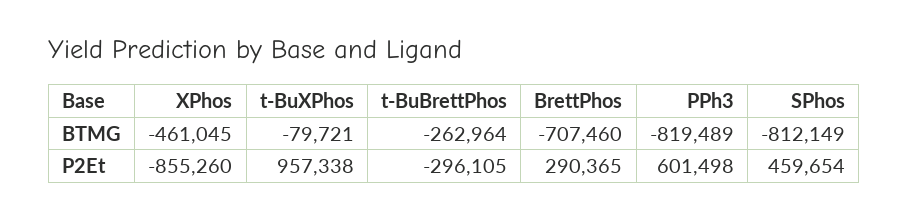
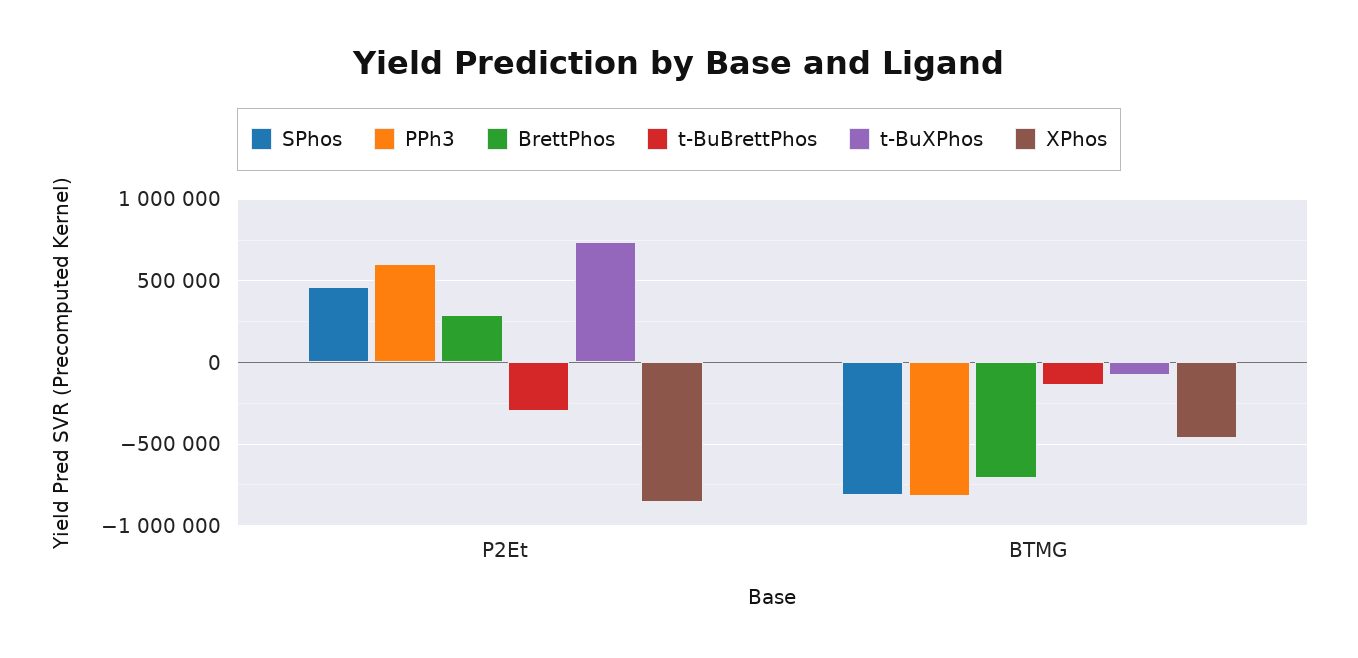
t-BuBrettPhos, BTMG: -262964 -> -150000
t-BuXPhos, P2Et: 957338 -> 750000

